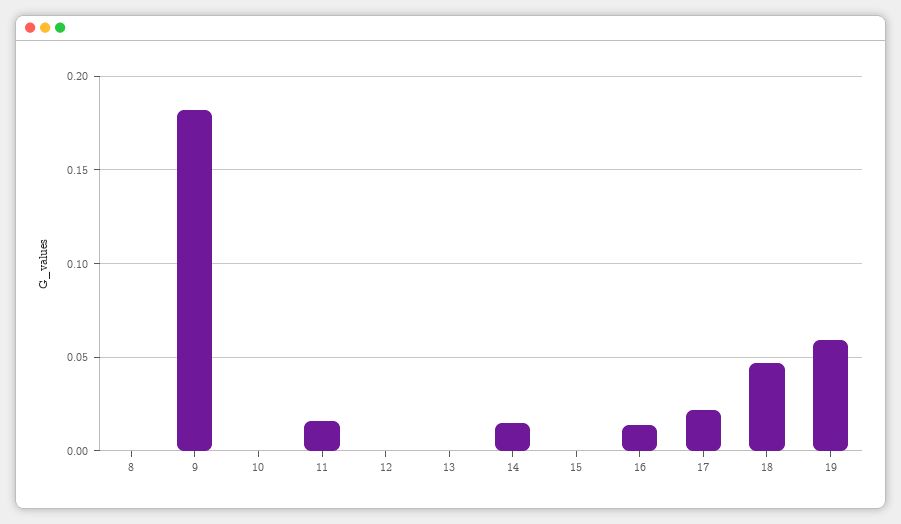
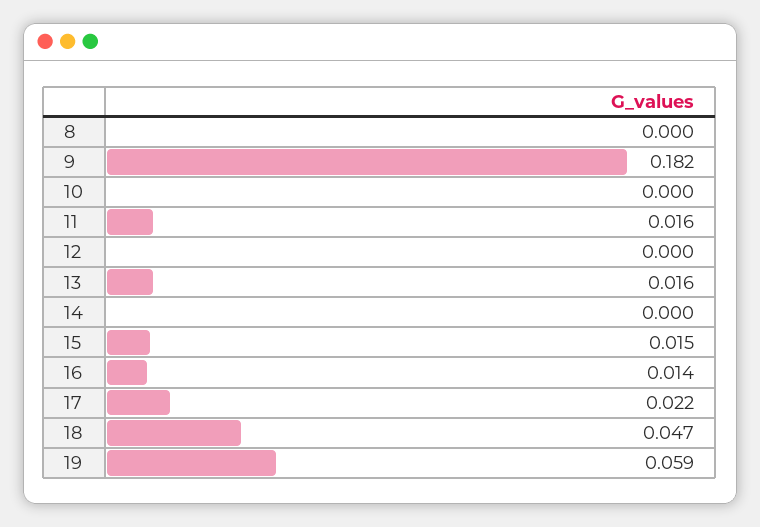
13: 0 -> 0.016
14: 0.015 -> 0
15: 0 -> 0.015

